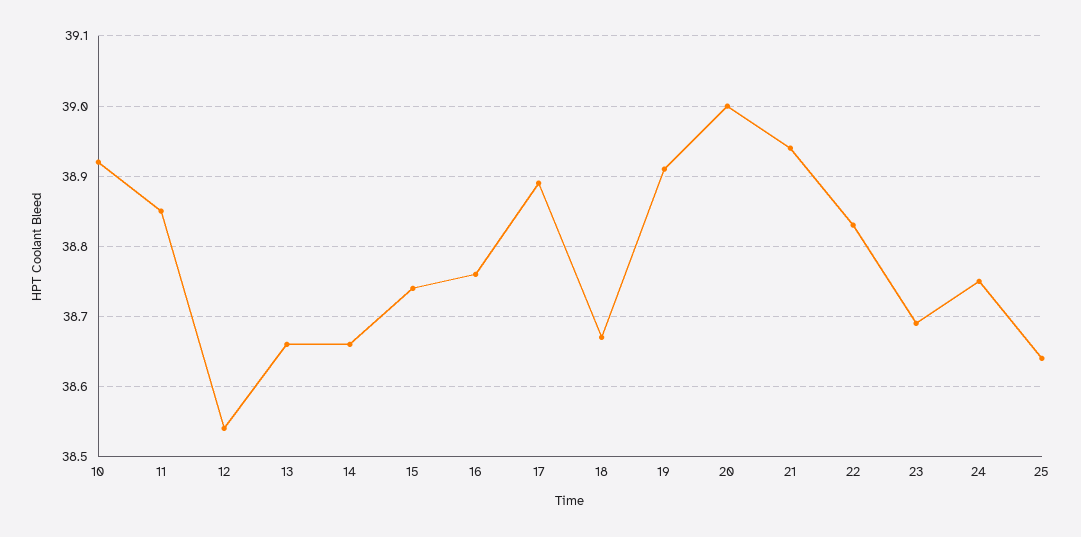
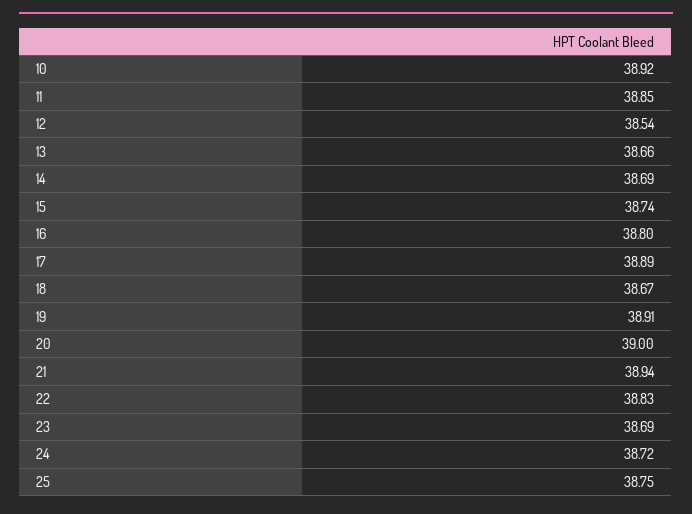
14: 38.66 -> 38.69
16: 38.76 -> 38.8
24: 38.75 -> 38.72
25: 38.64 -> 38.75

